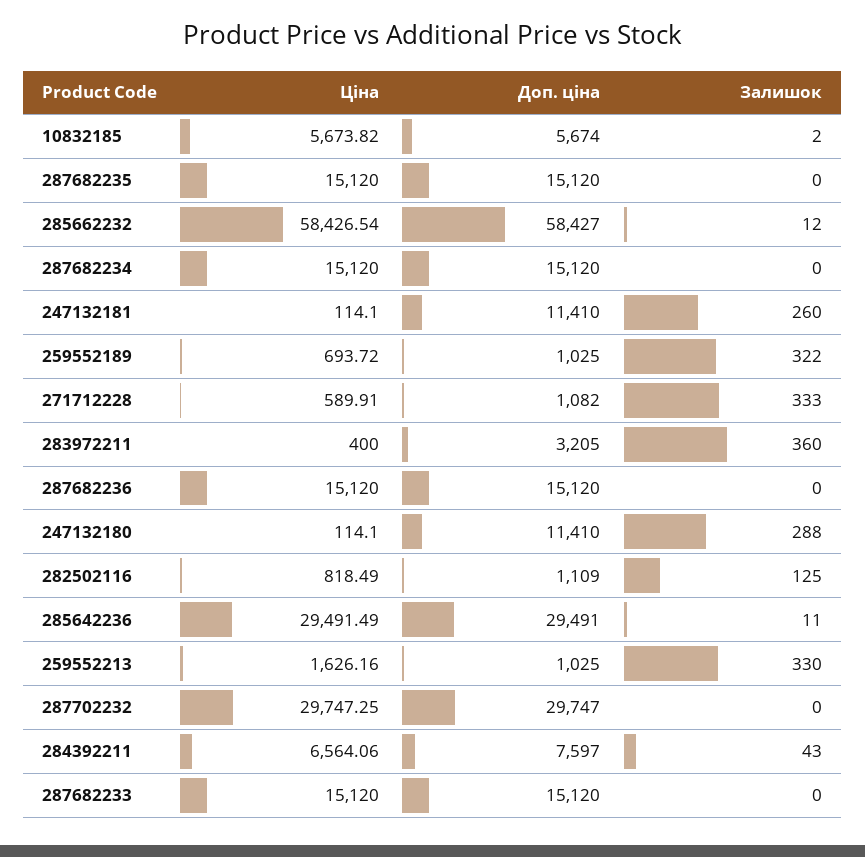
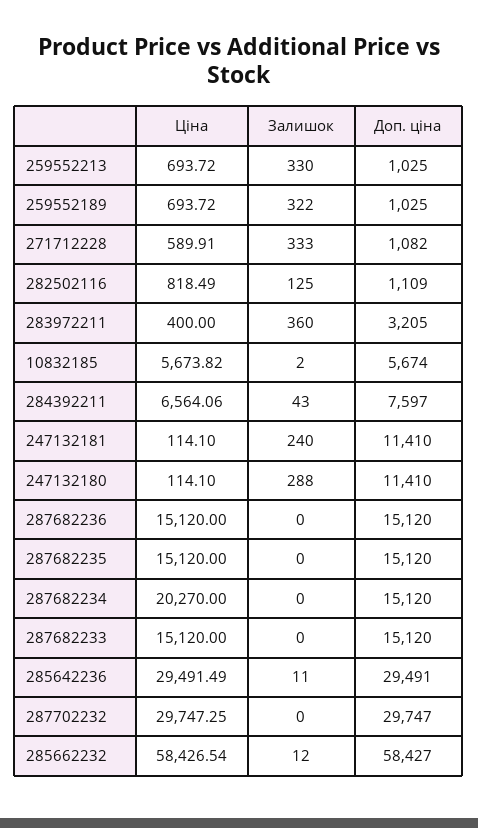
Ціна, 287682234: 15120 -> 20270
Залишок, 247132181: 260 -> 240
Ціна, 259552213: 1626.16 -> 693.72

